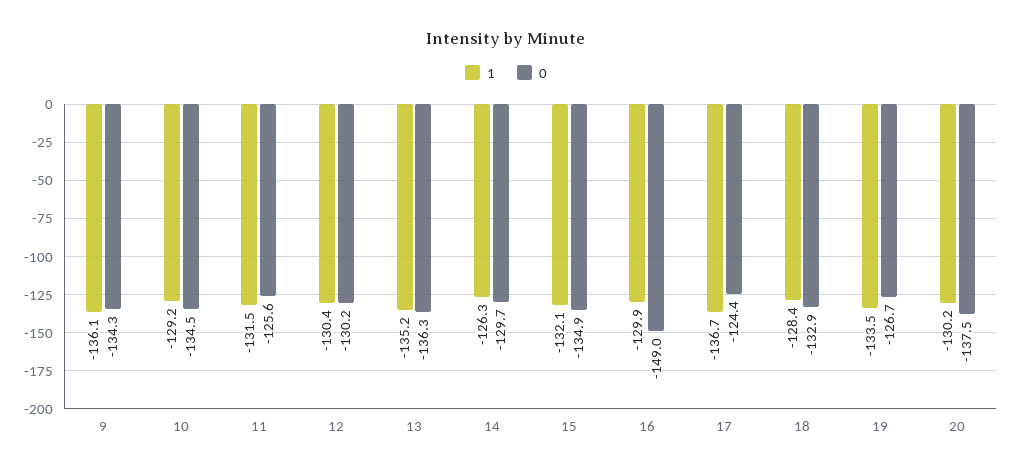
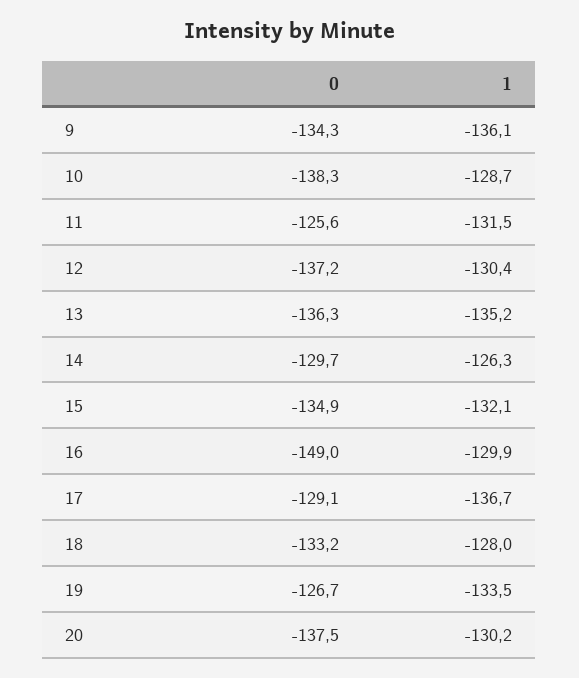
1, 10: -129.2 -> -128.7
0, 10: -134.5 -> -138.3
0, 12: -130.2 -> -137.2
0, 17: -124.4 -> -129.1
1, 18: -128.4 -> -128
0, 18: -132.9 -> -133.2

